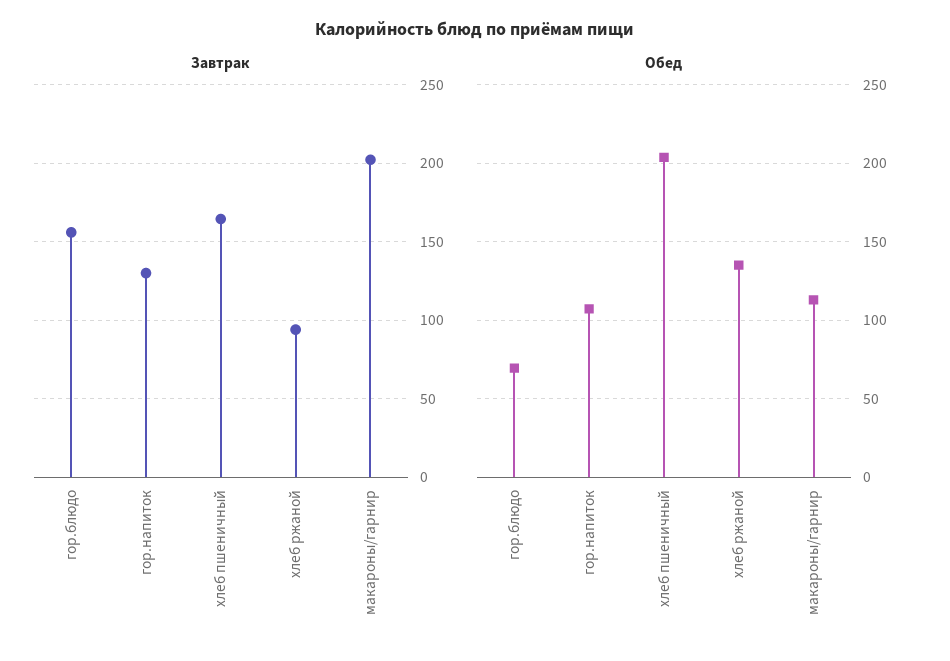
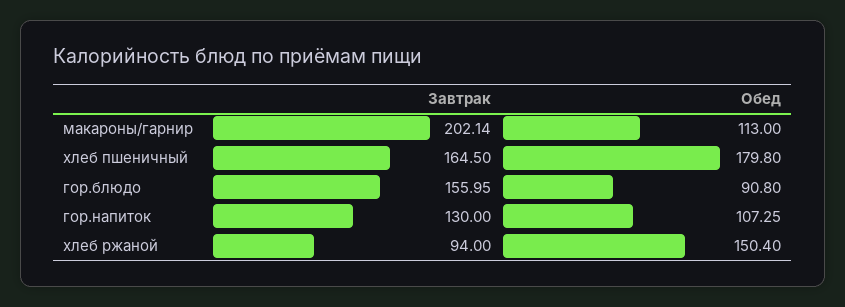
Обед, гор.блюдо: 70 -> 90.8
Обед, хлеб пшеничный: 205 -> 179.8
Обед, хлеб ржаной: 135 -> 150.4

